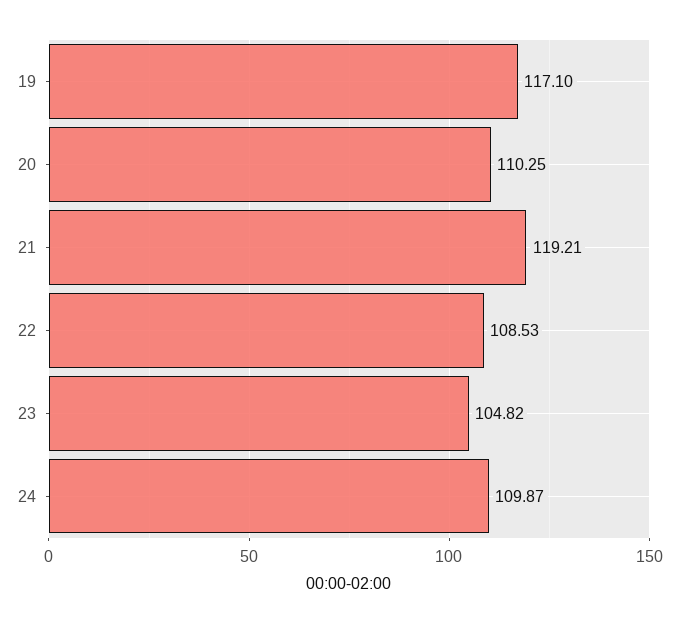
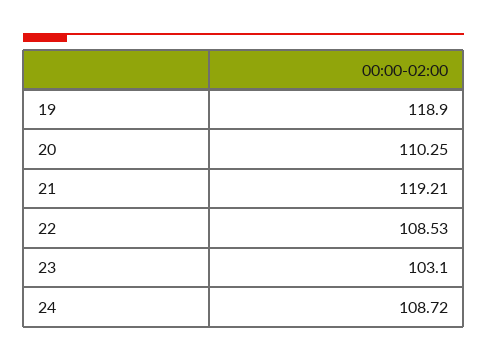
19: 117.1 -> 118.9
23: 104.82 -> 103.1
24: 109.87 -> 108.72

